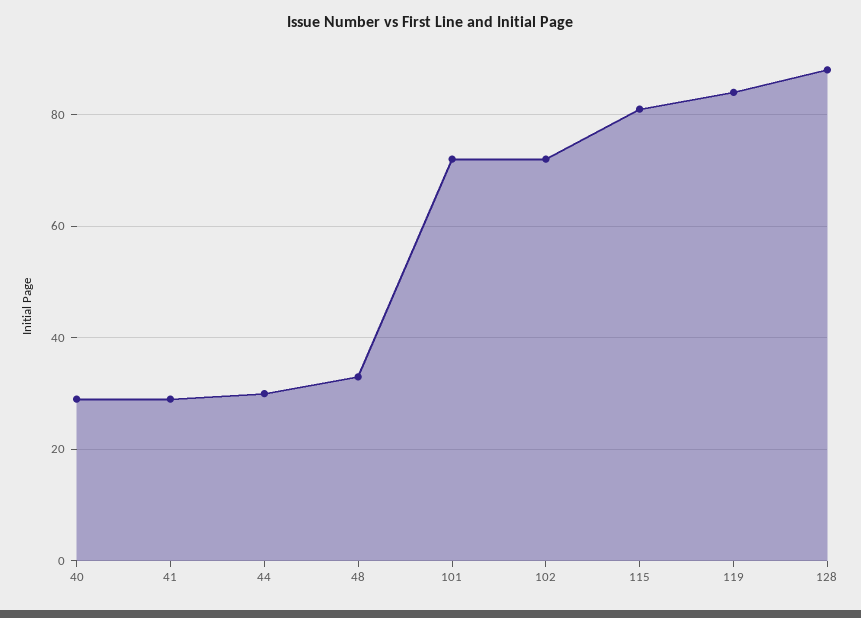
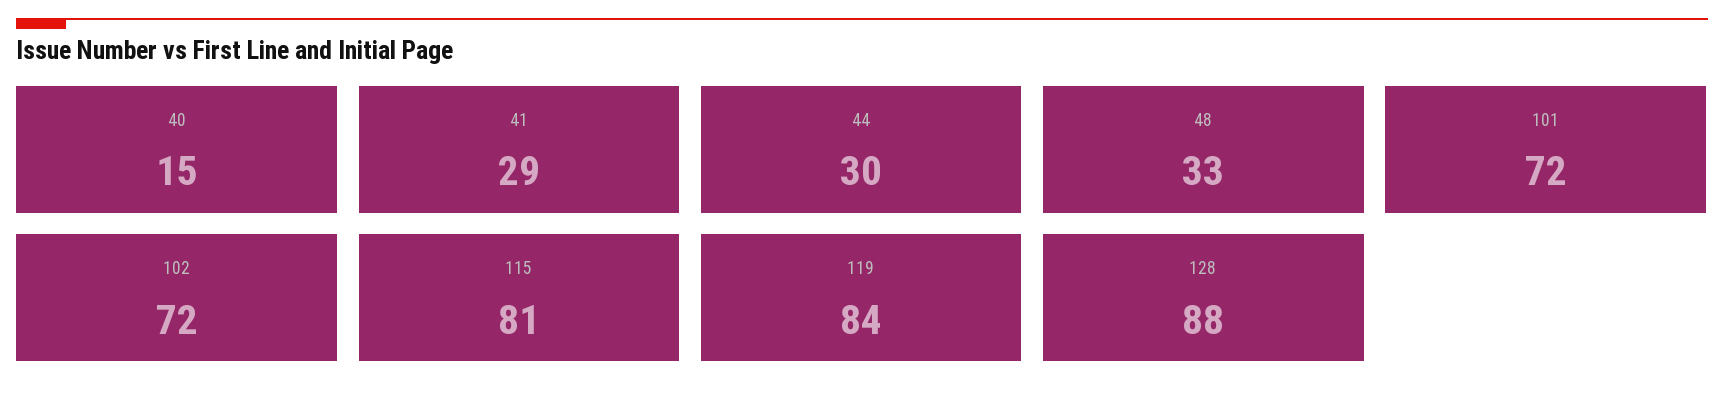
40: 30 -> 15

